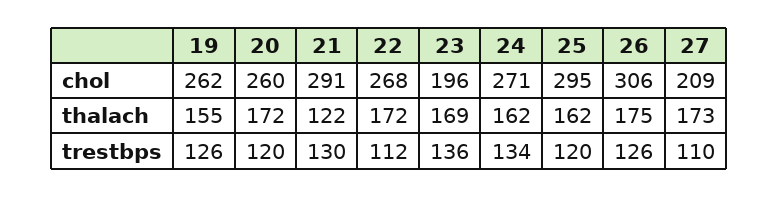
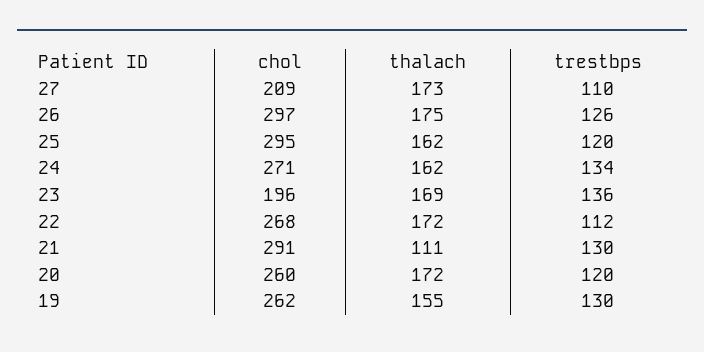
26, chol: 306 -> 297
21, thalach: 122 -> 111
19, trestbps: 126 -> 130

